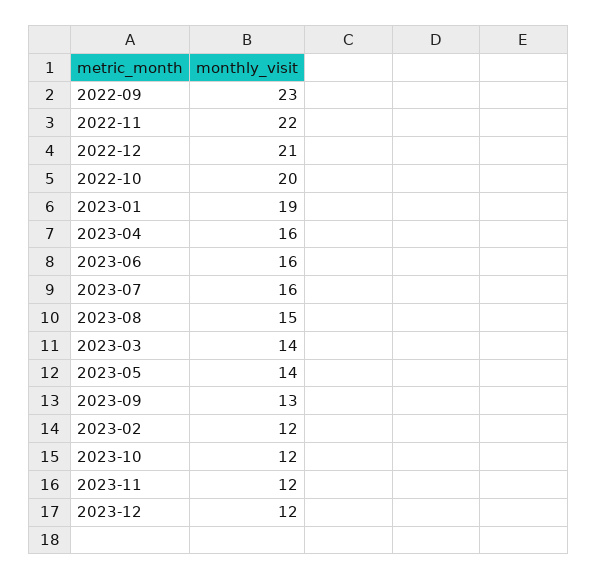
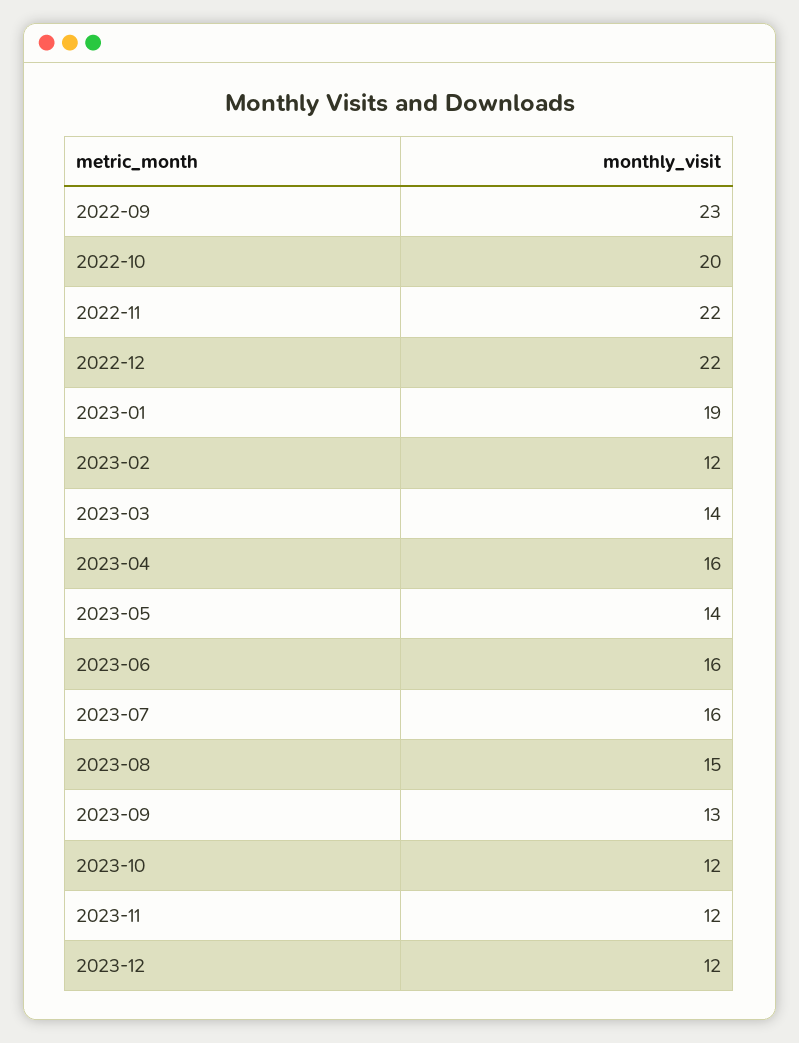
2022-12: 21 -> 22

